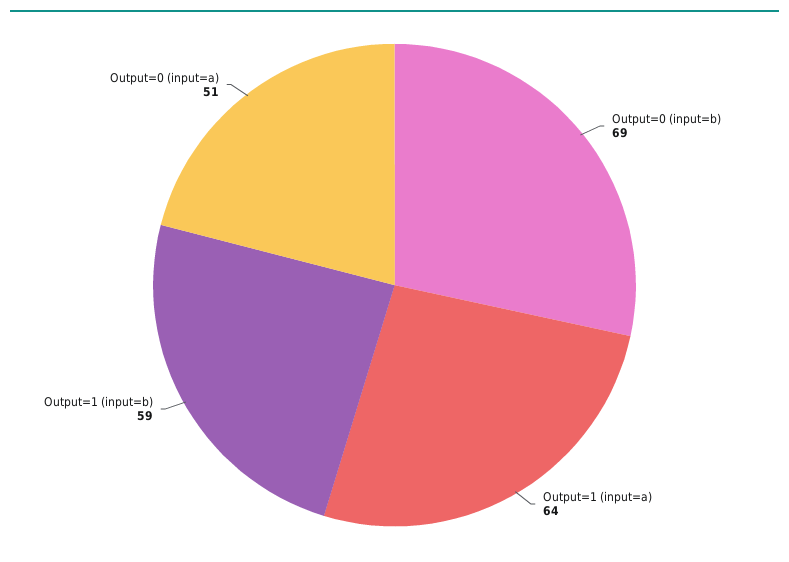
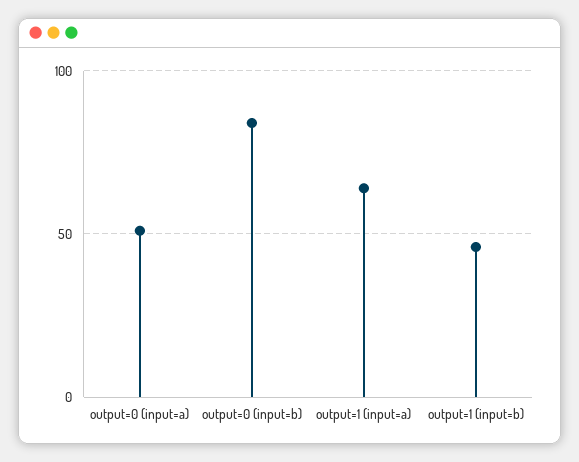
Output=0 (input=b): 69 -> 85
Output=1 (input=b): 59 -> 45

